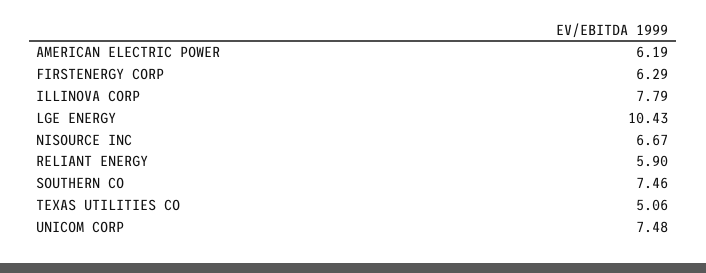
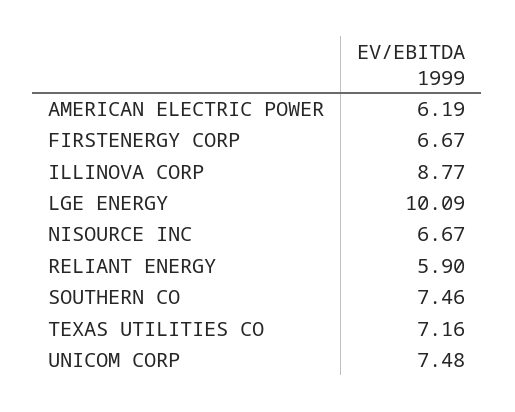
FIRSTENERGY CORP: 6.29 -> 6.67
ILLINOVA CORP: 7.79 -> 8.77
LGE ENERGY: 10.43 -> 10.09
TEXAS UTILITIES CO: 5.06 -> 7.16

